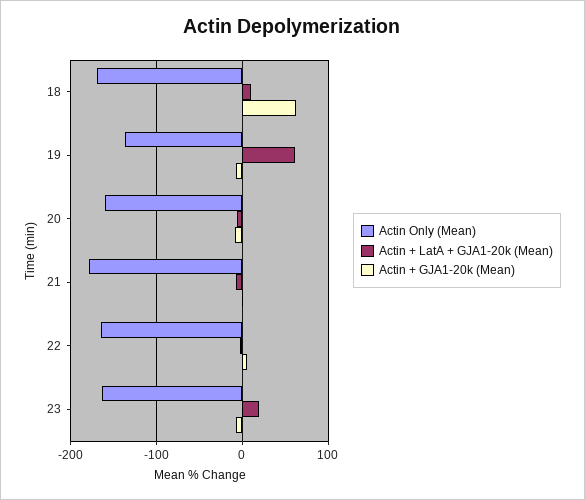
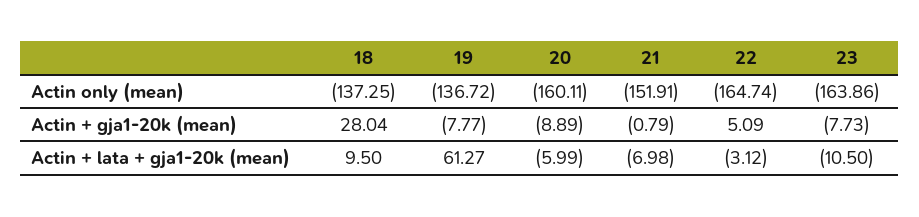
Actin Only (Mean), 18: -170 -> -137.25
Actin + GJA1-20k (Mean), 18: 60 -> 28.04
Actin Only (Mean), 21: -180 -> -151.91
Actin + LatA + GJA1-20k (Mean), 23: 20 -> -10.5

